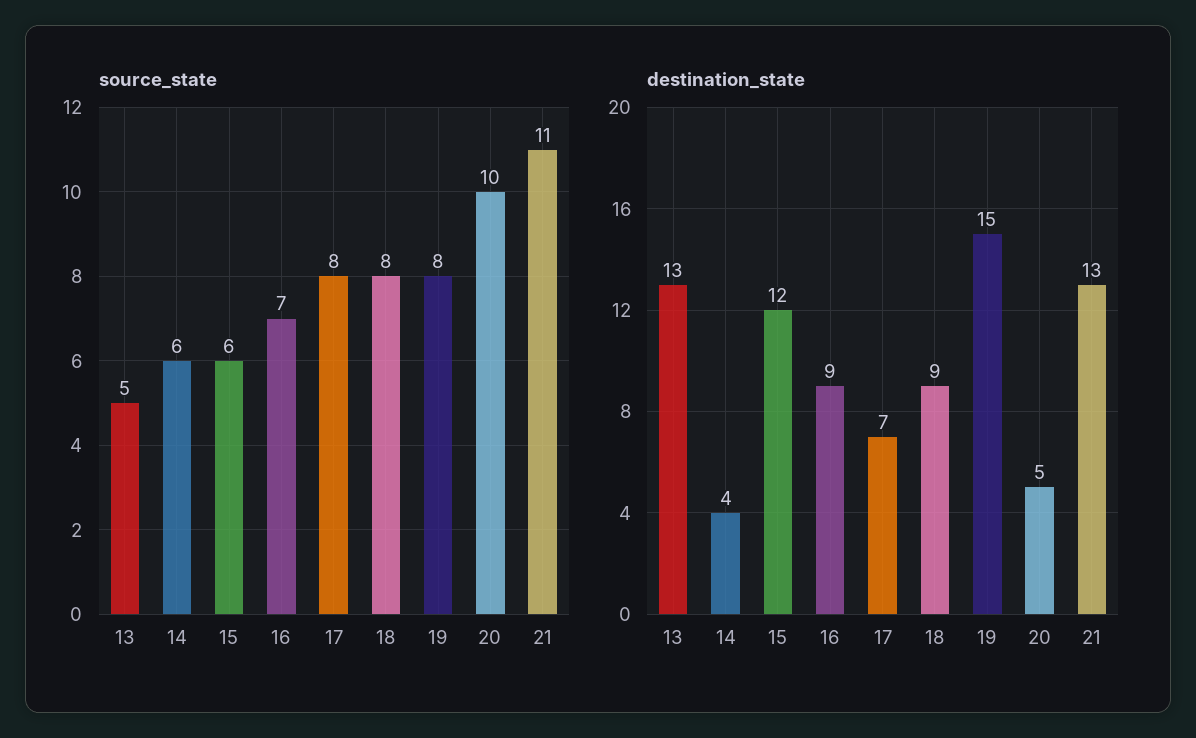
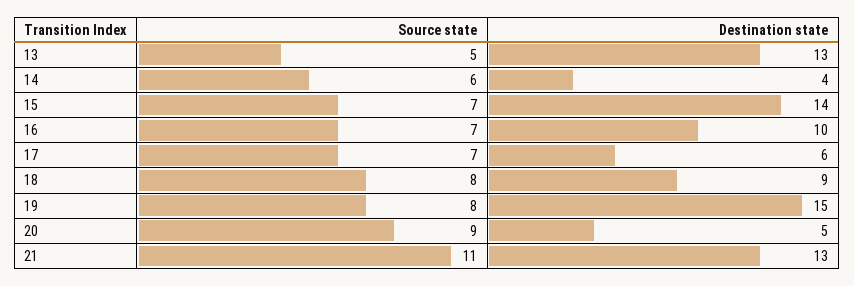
source_state, 15: 6 -> 7
source_state, 17: 8 -> 7
source_state, 20: 10 -> 9
destination_state, 15: 12 -> 14
destination_state, 16: 9 -> 10
destination_state, 17: 7 -> 6

